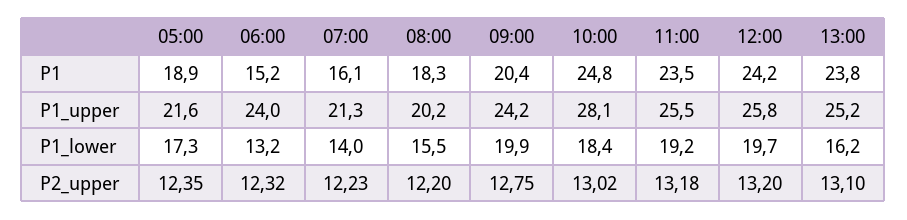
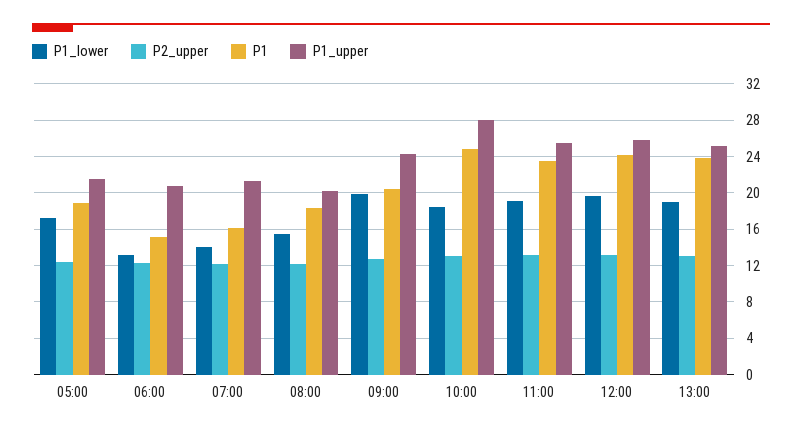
P1_upper, 06:00: 24 -> 21
P1_lower, 13:00: 16.2 -> 19

